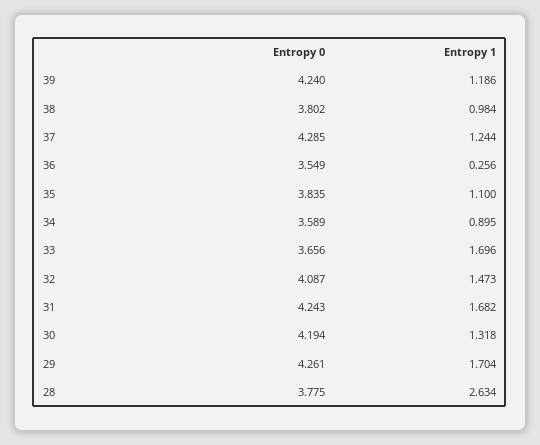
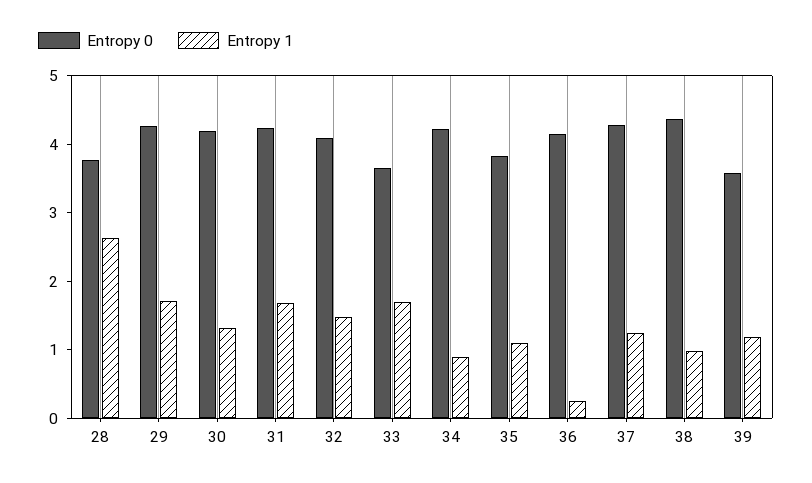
Entropy 0, 39: 4.24 -> 3.6
Entropy 0, 38: 3.802 -> 4.4
Entropy 0, 36: 3.549 -> 4.2
Entropy 0, 34: 3.589 -> 4.2

